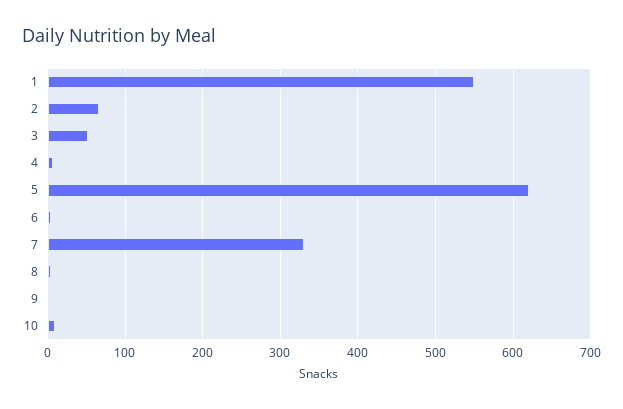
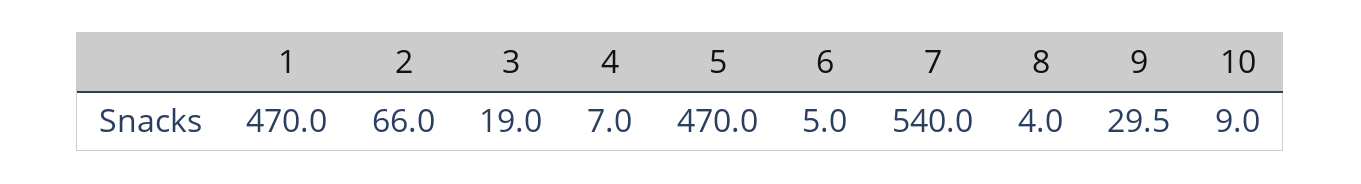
1: 550 -> 470
3: 50 -> 19
5: 620 -> 470
7: 330 -> 540
9: 0 -> 29.5

